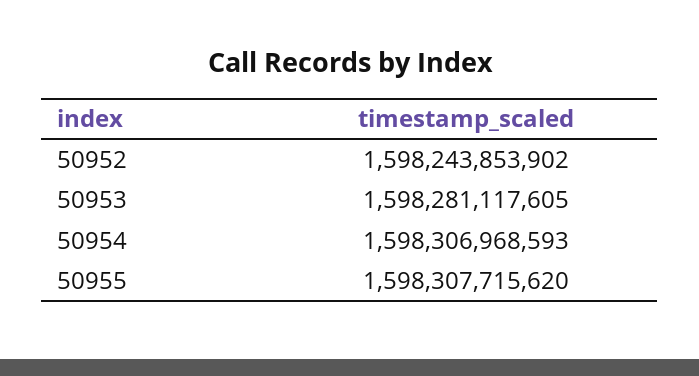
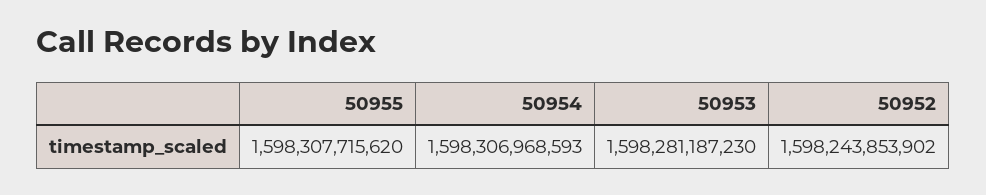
50953: 1598281117605 -> 1598281187230

